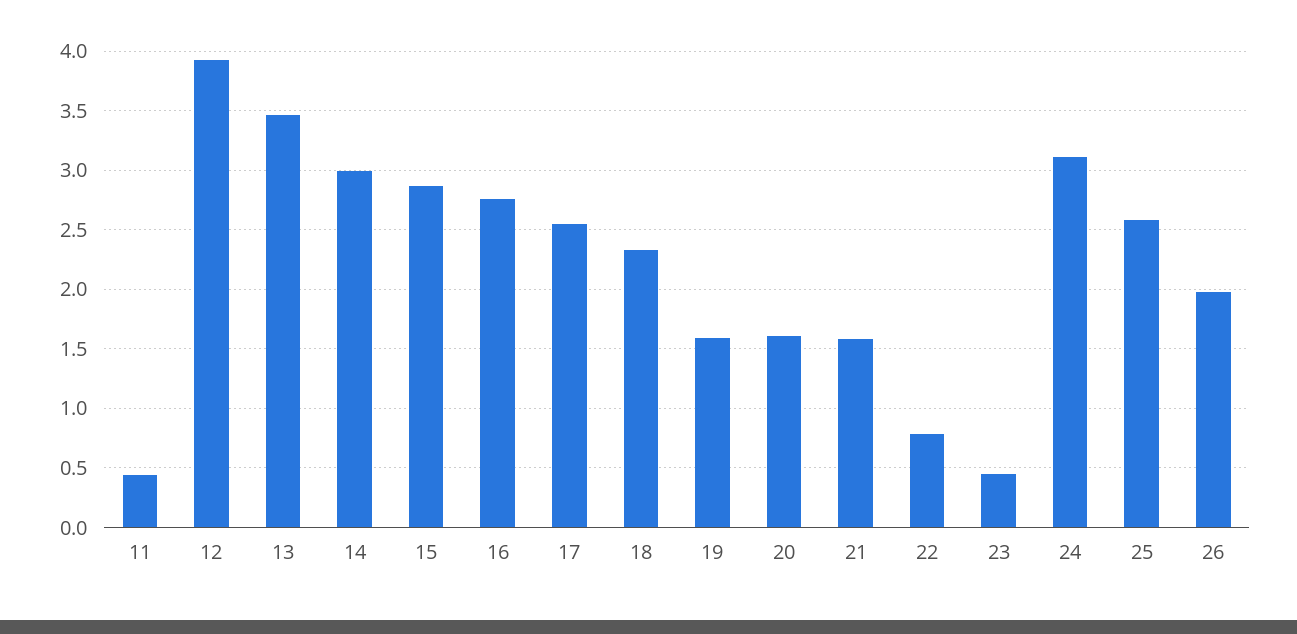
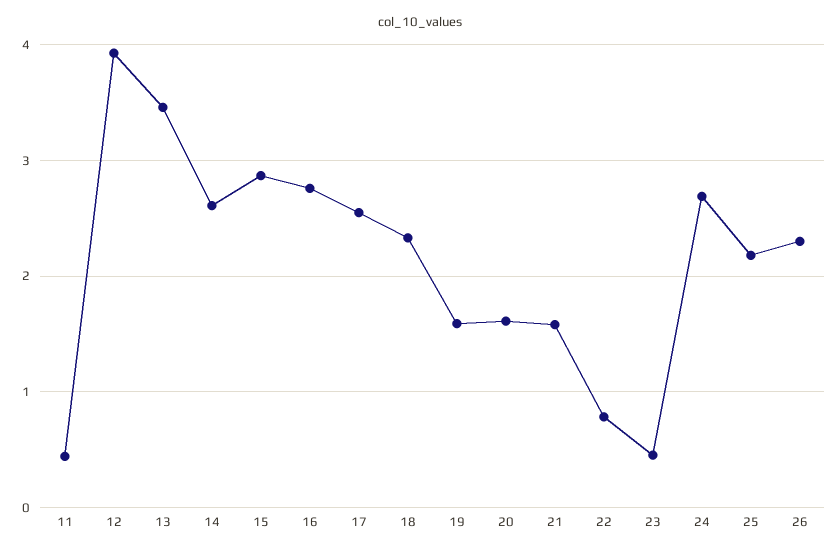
14: 3 -> 2.6
24: 3.1 -> 2.7
25: 2.6 -> 2.2
26: 2 -> 2.3

